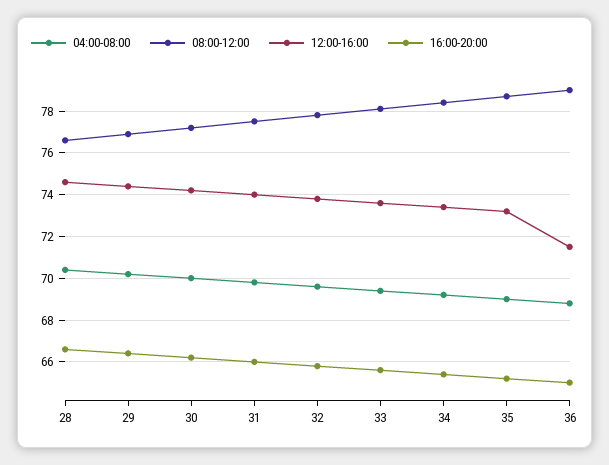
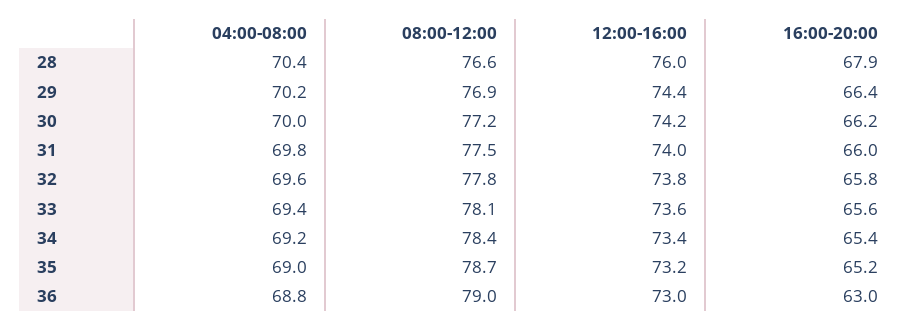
12:00-16:00, 28: 74.5 -> 76
16:00-20:00, 28: 66.5 -> 67.9
12:00-16:00, 36: 71.5 -> 73
16:00-20:00, 36: 65 -> 63

